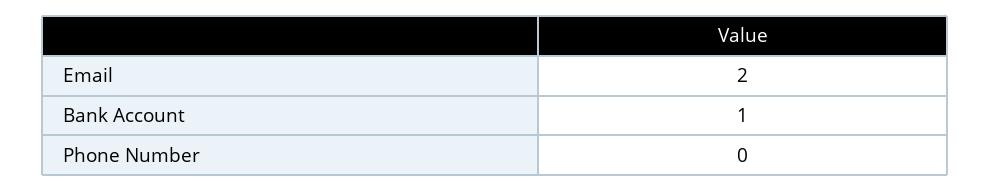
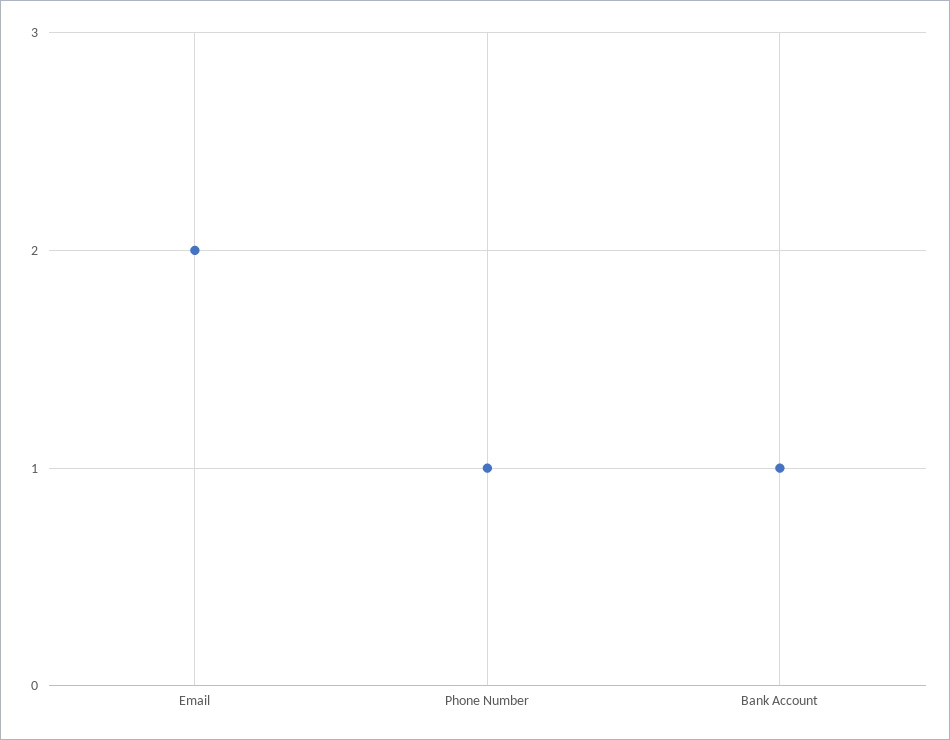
Phone Number: 0 -> 1

